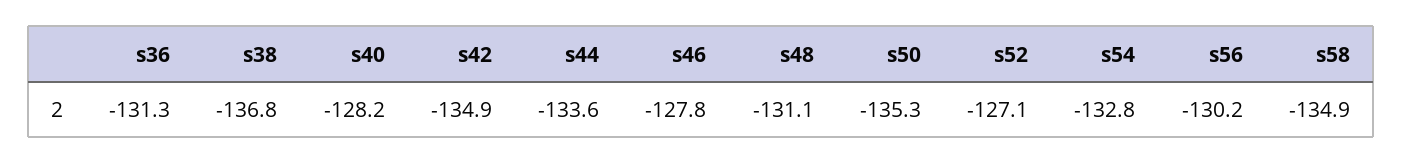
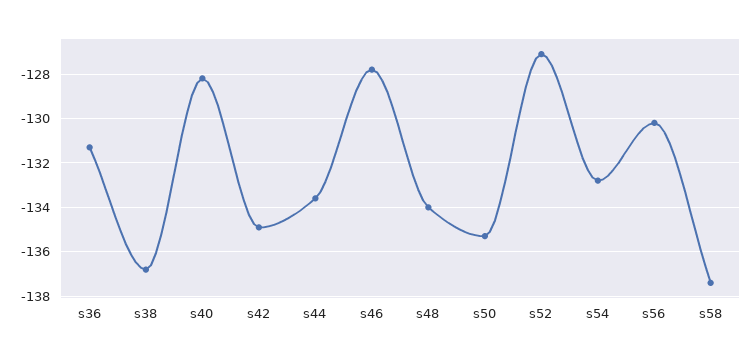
s48: -131.1 -> -134
s58: -134.9 -> -137.5

